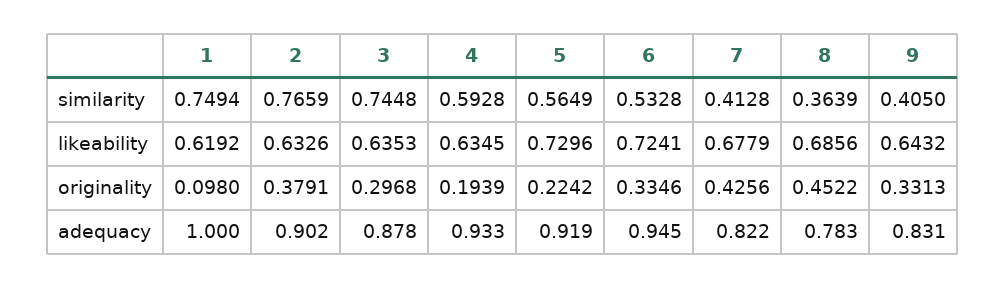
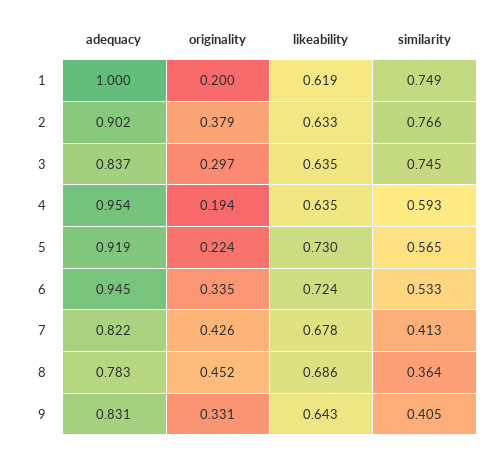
1, originality: 0.098 -> 0.2
3, adequacy: 0.878 -> 0.837
4, adequacy: 0.933 -> 0.954

